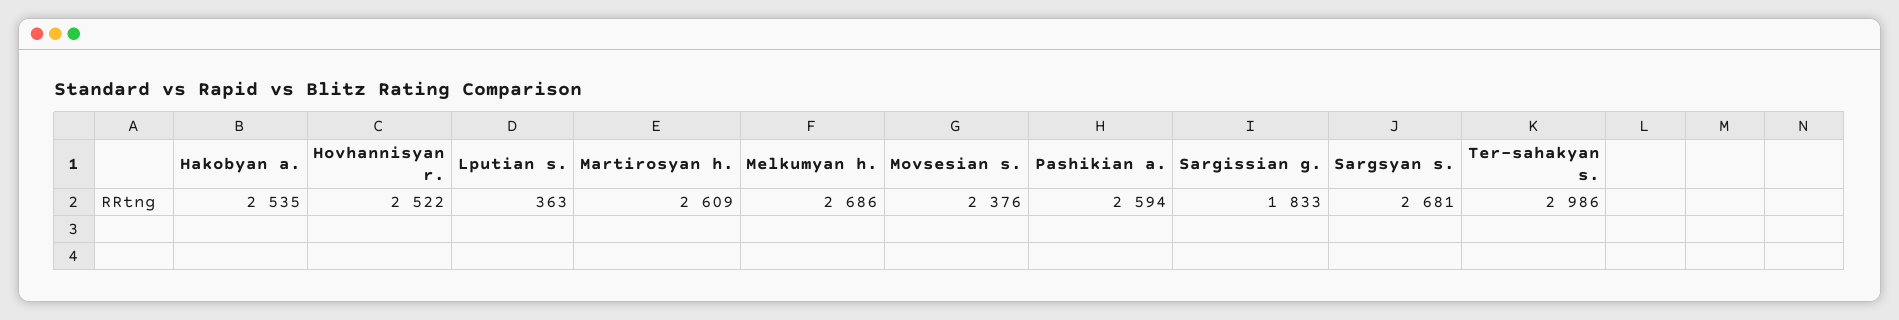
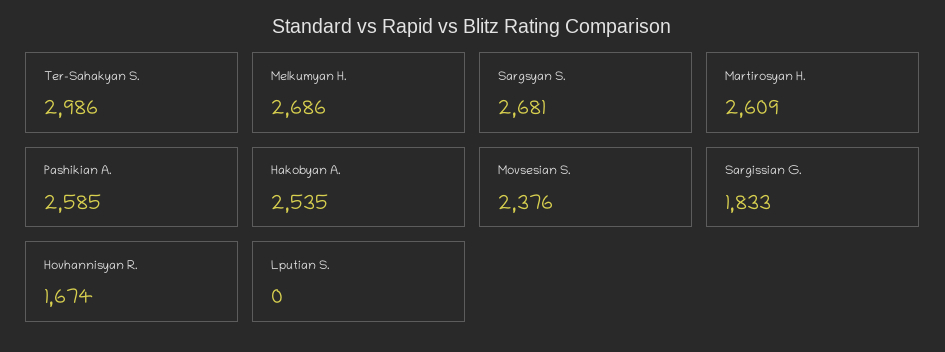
Hovhannisyan r.: 2522 -> 1674
Lputian s.: 363 -> 0
Pashikian a.: 2594 -> 2585

